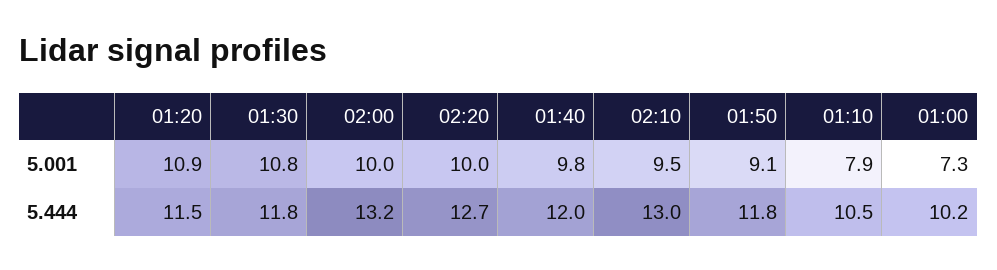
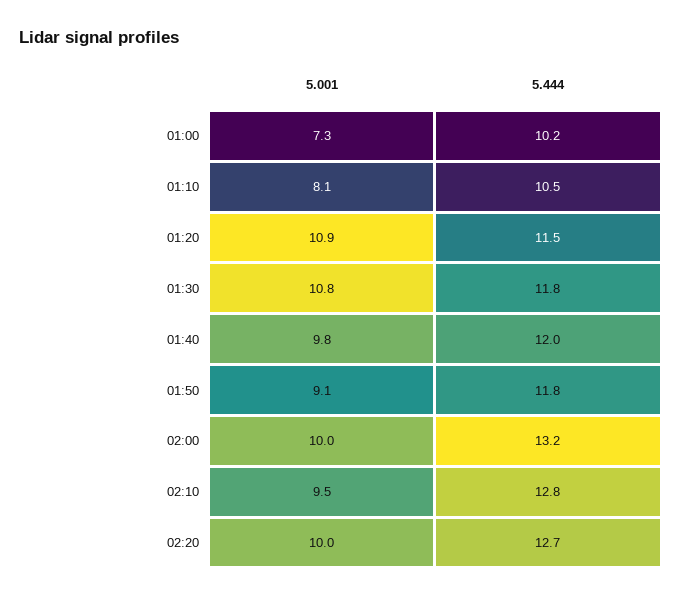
01:10, 5.001: 7.9 -> 8.1
02:10, 5.444: 13 -> 12.8

